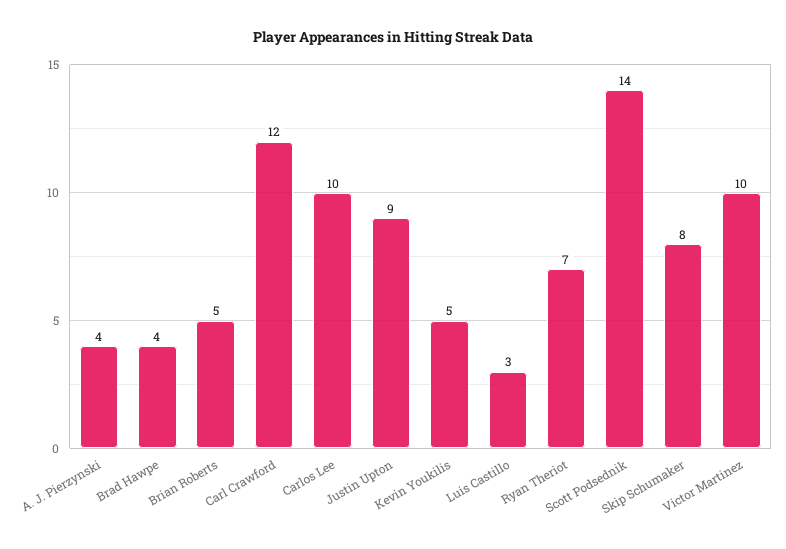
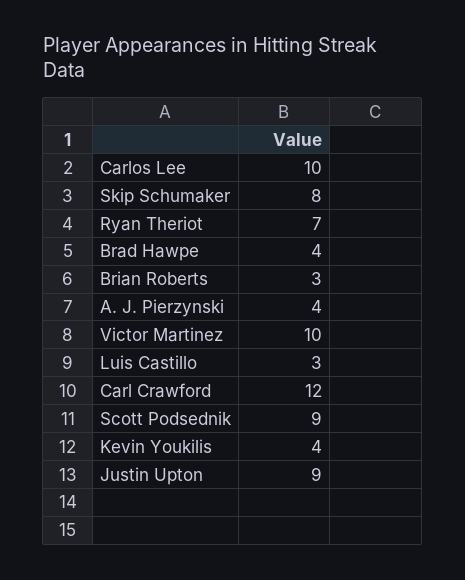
Brian Roberts: 5 -> 3
Kevin Youkilis: 5 -> 4
Scott Podsednik: 14 -> 9

